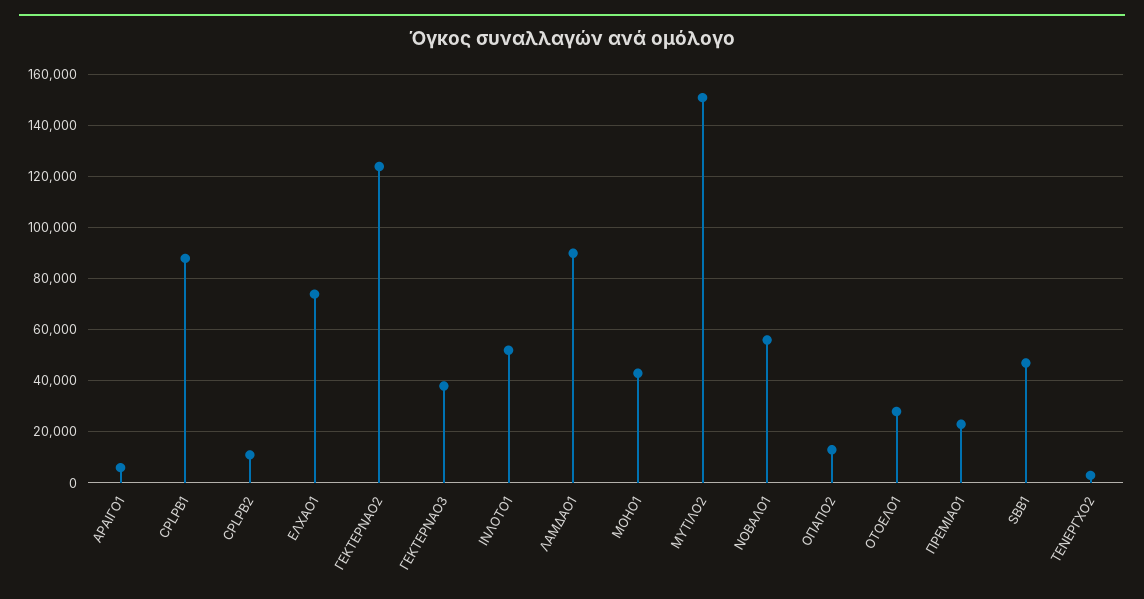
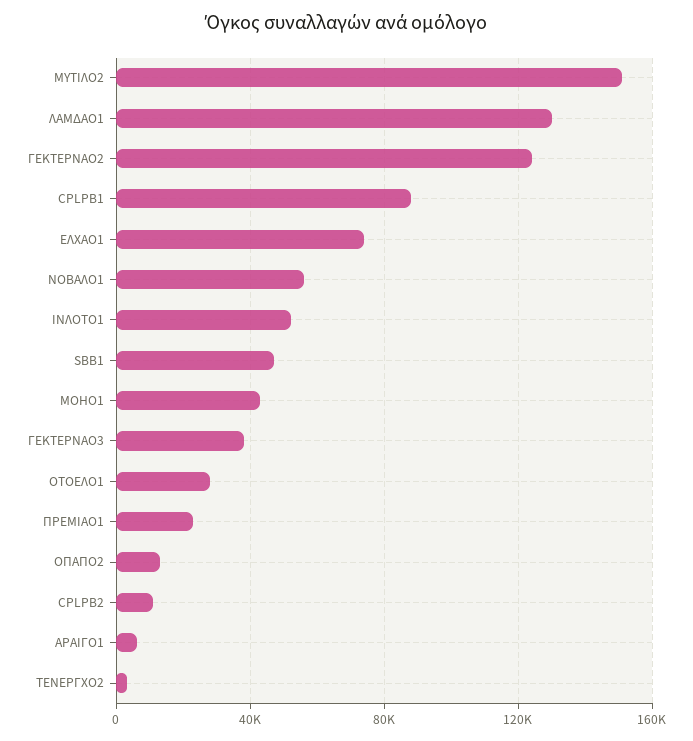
ΛΑΜΔΑΟ1: 90000 -> 130000

